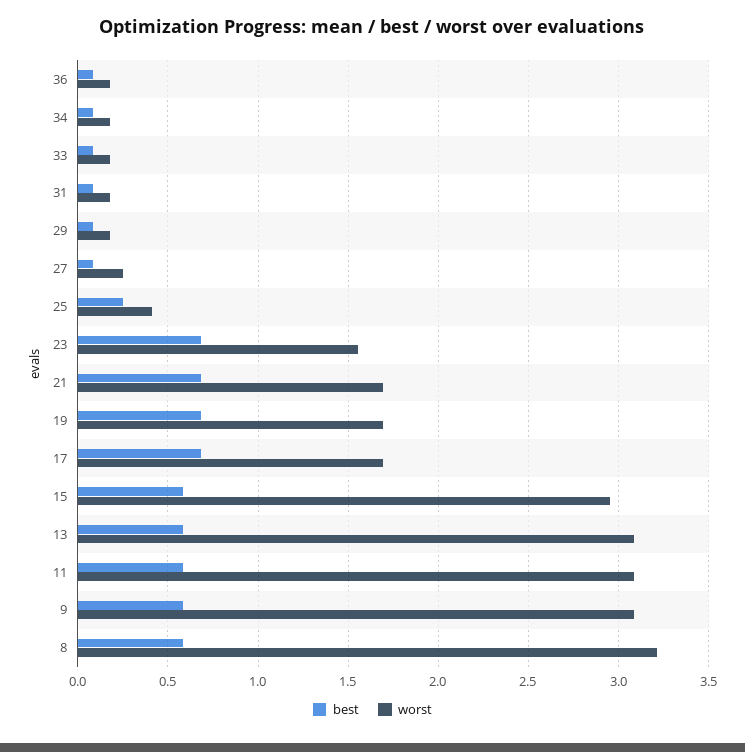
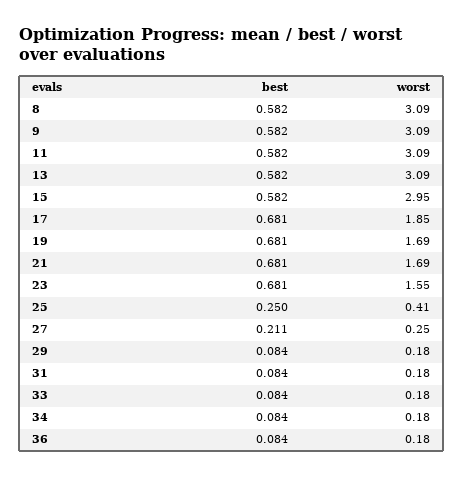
best, 27: 0.1 -> 0.211
worst, 17: 1.7 -> 1.85
worst, 8: 3.2 -> 3.09

